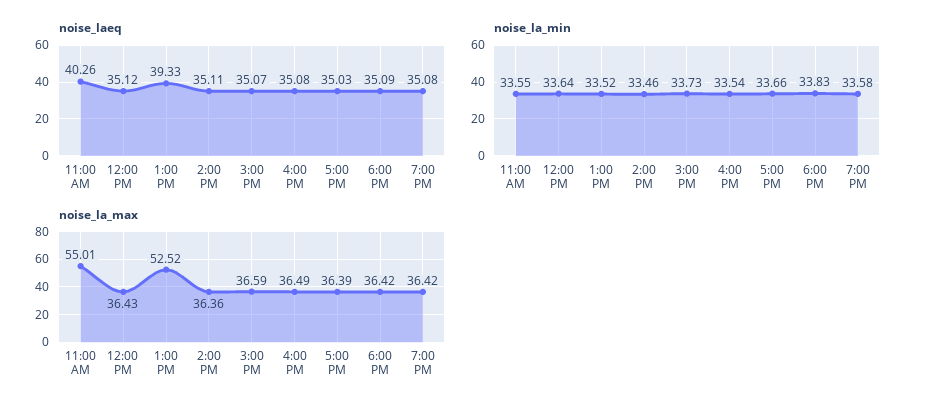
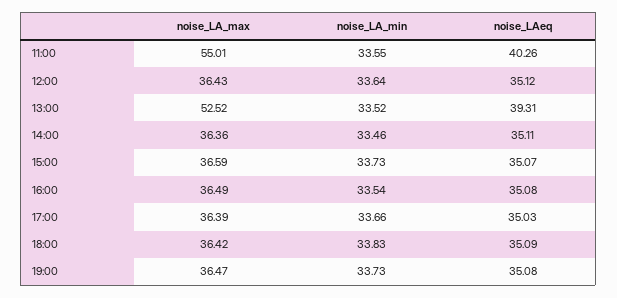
noise_laeq, 1:00 PM: 39.33 -> 39.31
noise_la_min, 7:00 PM: 33.58 -> 33.73
noise_la_max, 7:00 PM: 36.42 -> 36.47

